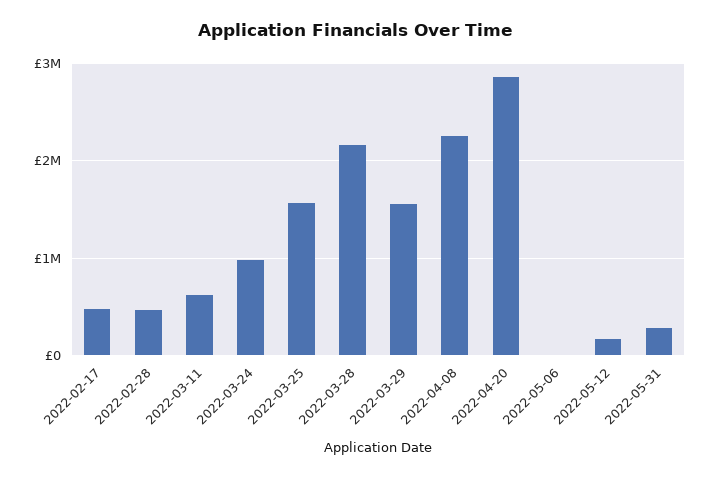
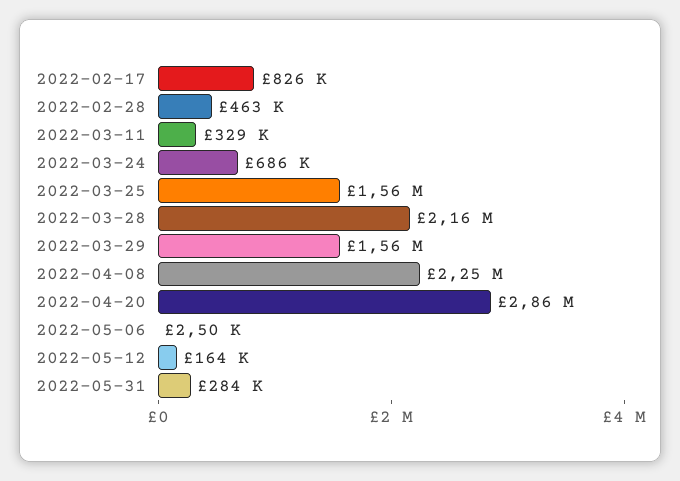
2022-02-17: 500000 -> 826000
2022-03-11: 600000 -> 329000
2022-03-24: 1000000 -> 686000

